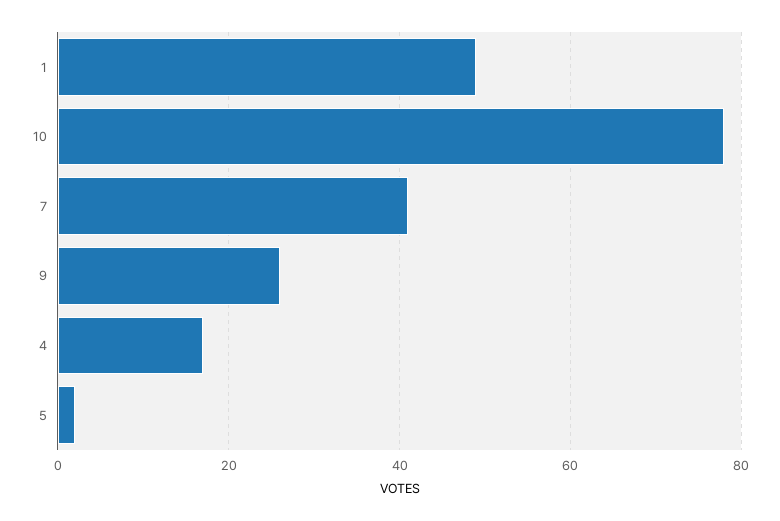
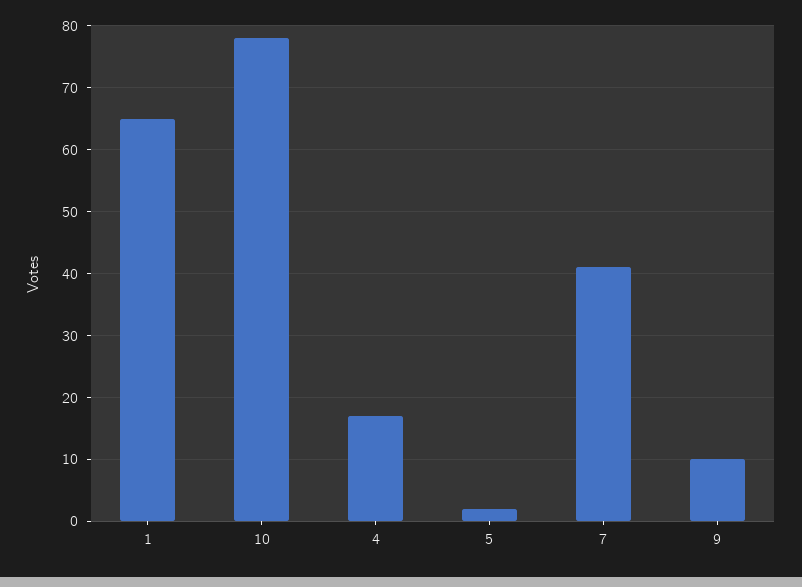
1: 50 -> 65
9: 25 -> 10

